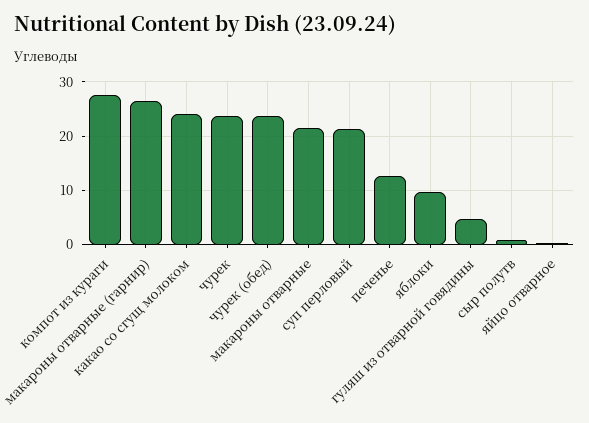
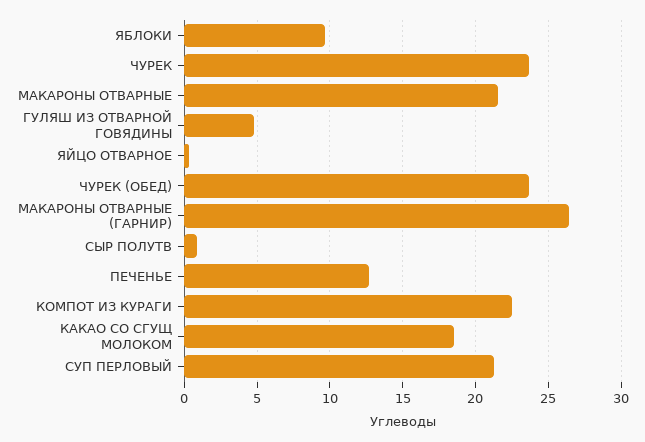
компот из кураги: 28 -> 22.5
какао со сгущ молоком: 24 -> 18.5

